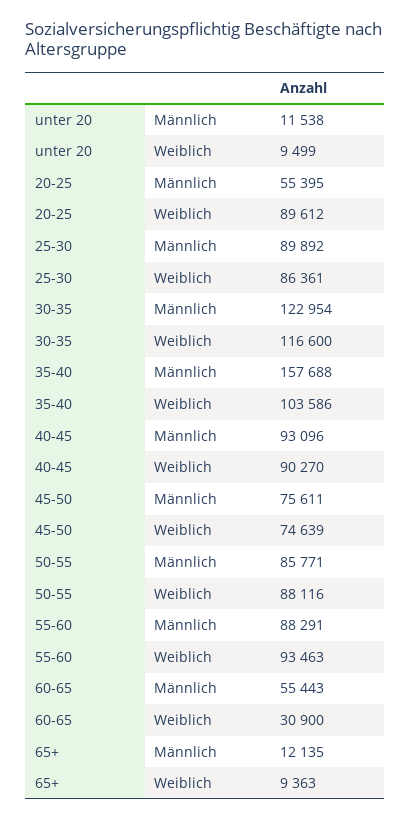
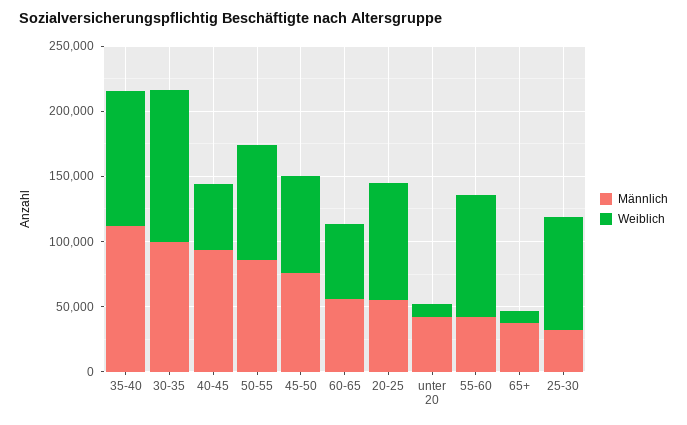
Männlich, unter 20: 11538 -> 40000
Männlich, 25-30: 89892 -> 30000
Männlich, 30-35: 122954 -> 100000
Männlich, 35-40: 157688 -> 110000
Weiblich, 40-45: 90270 -> 50000
Männlich, 55-60: 88291 -> 40000
Weiblich, 60-65: 30900 -> 60000
Männlich, 65+: 12135 -> 40000

